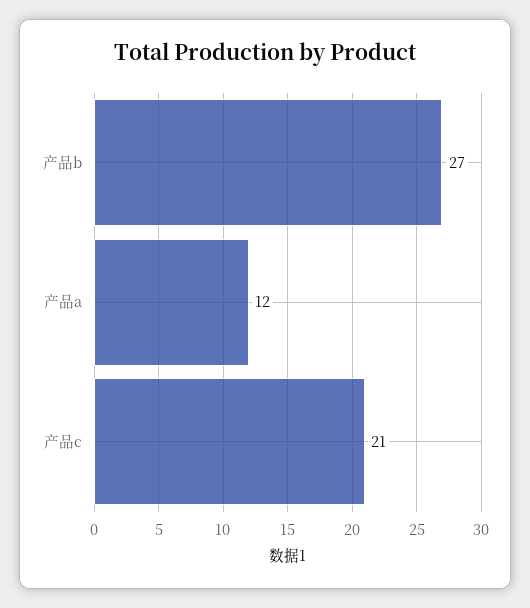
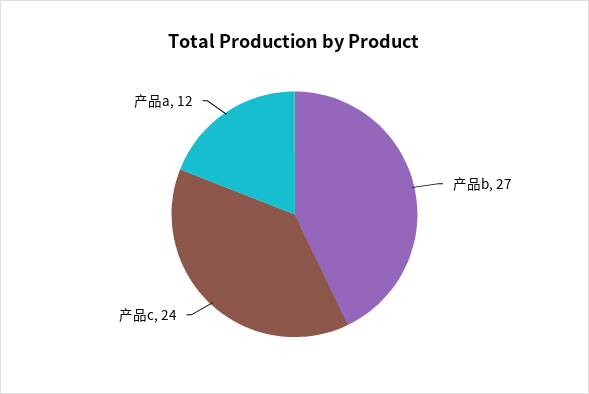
产品c: 21 -> 24

